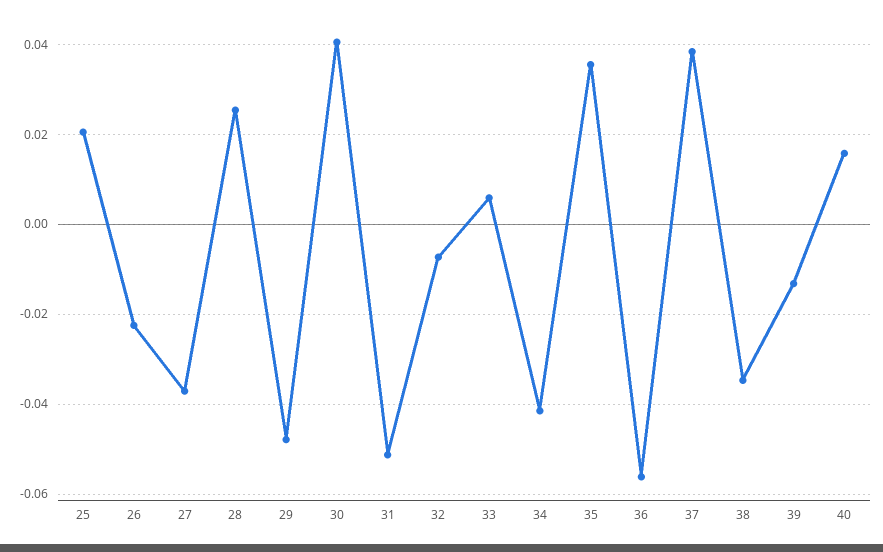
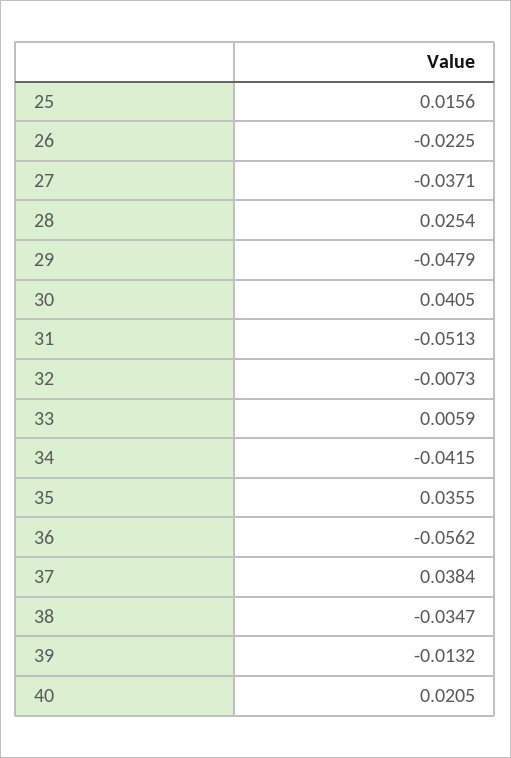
25: 0.02 -> 0.0156
40: 0.016 -> 0.0205

